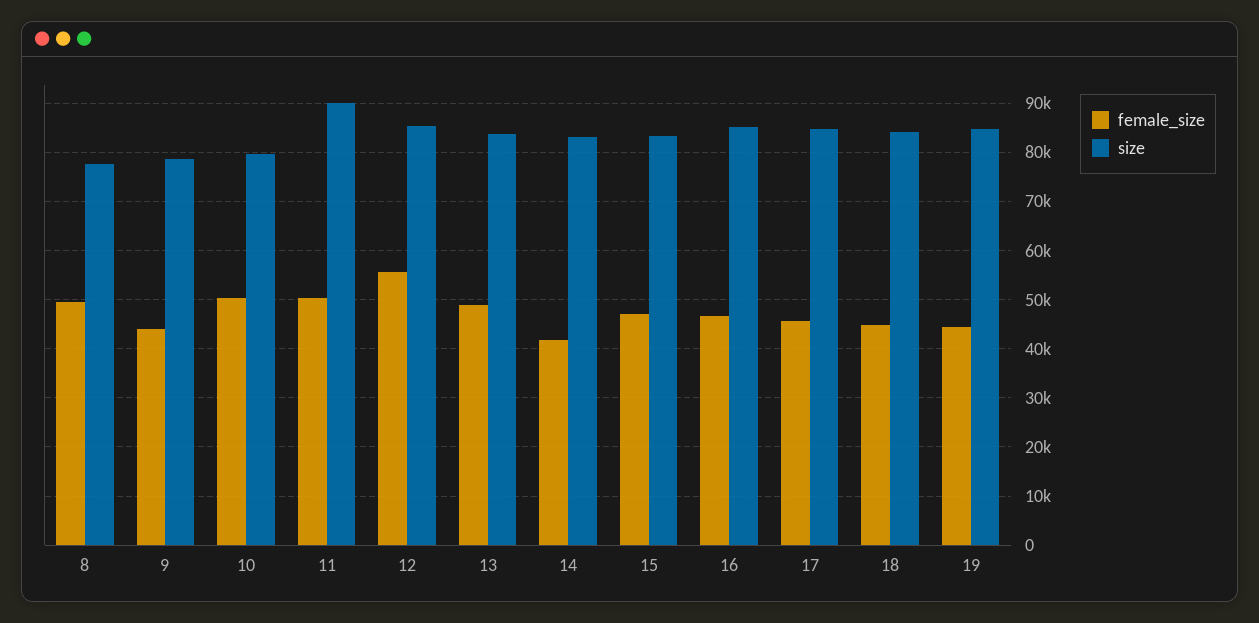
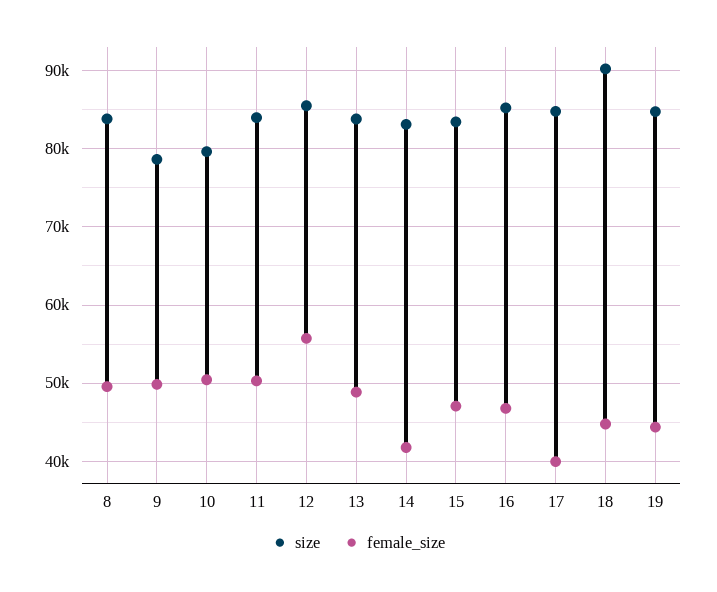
size, 8: 78000 -> 84000
female_size, 9: 44000 -> 50000
size, 11: 90000 -> 84000
female_size, 17: 46000 -> 40000
size, 18: 84000 -> 90000

